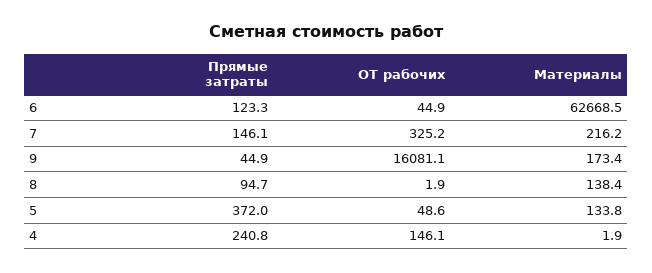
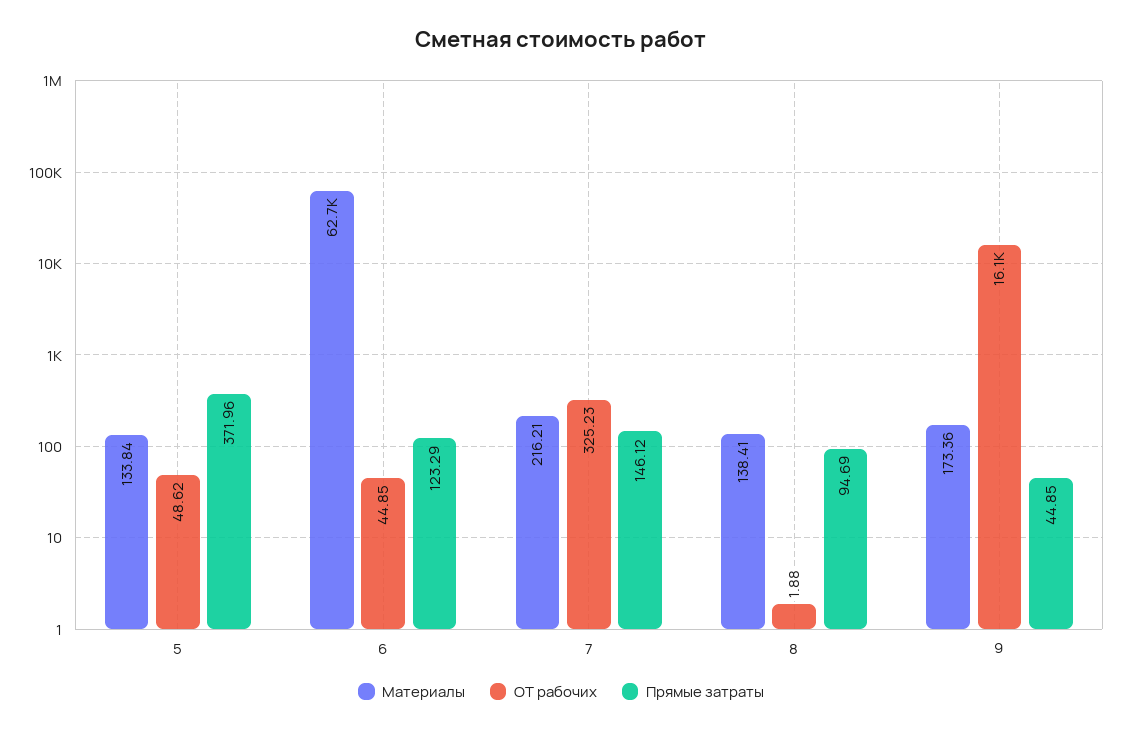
Прямые затраты, 4: 240.8 -> none
ОТ рабочих, 4: 146.1 -> none
Материалы, 4: 1.9 -> none

